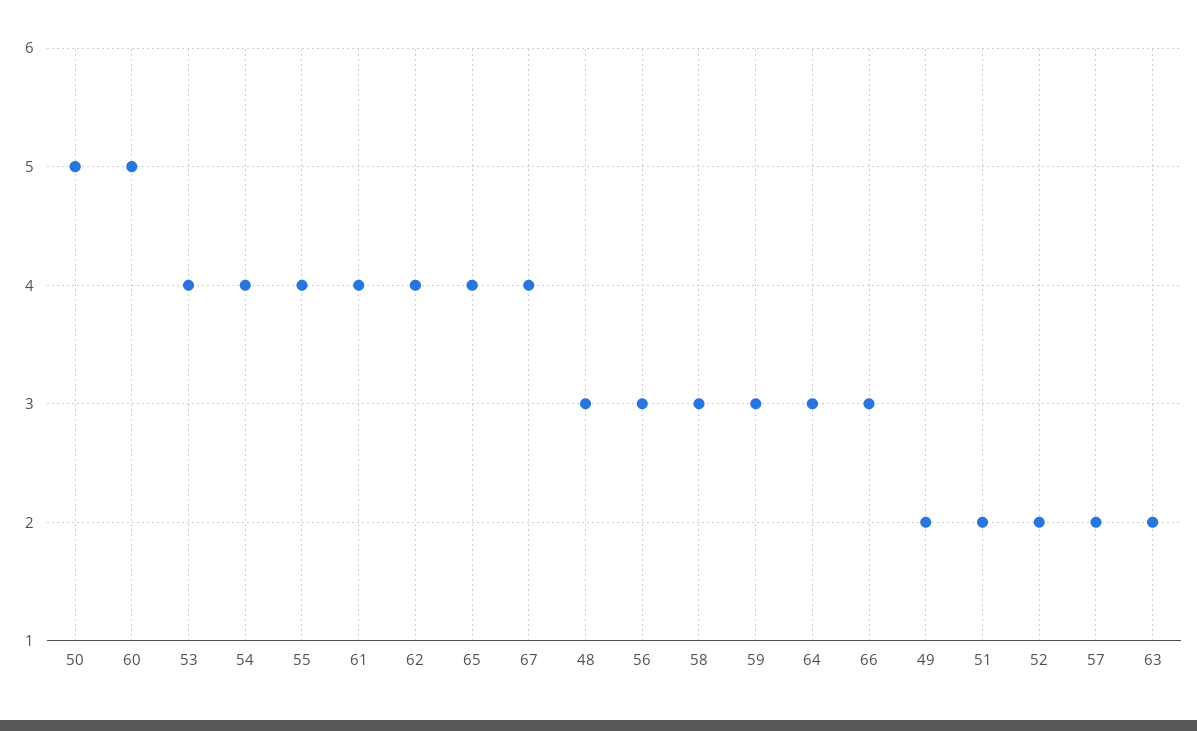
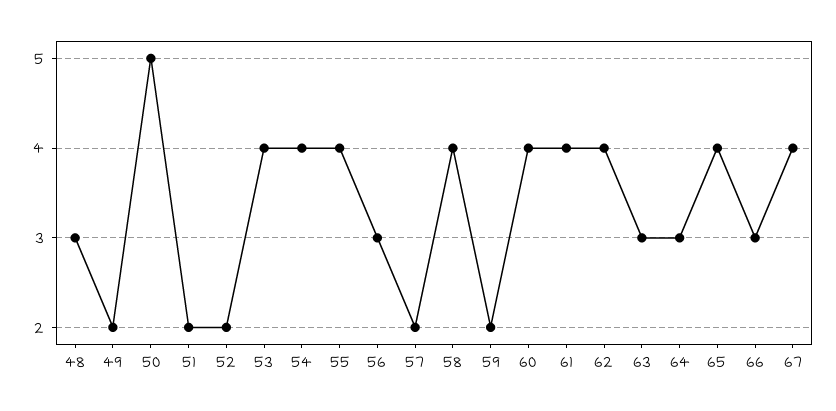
60: 5 -> 4
58: 3 -> 4
59: 3 -> 2
63: 2 -> 3

